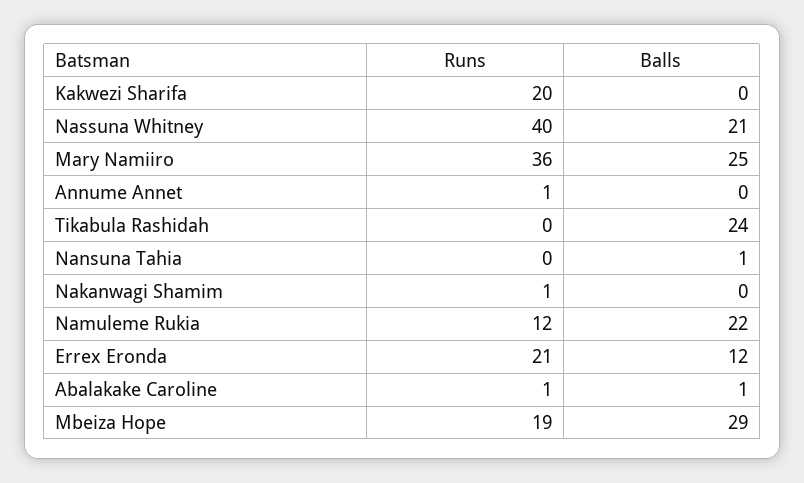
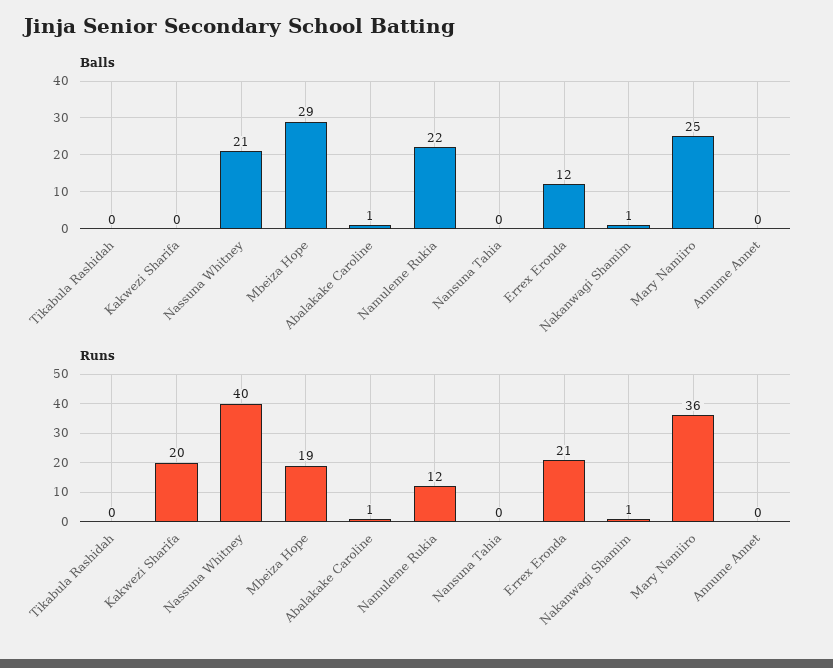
Runs, Annume Annet: 1 -> 0
Balls, Tikabula Rashidah: 24 -> 0
Balls, Nansuna Tahia: 1 -> 0
Balls, Nakanwagi Shamim: 0 -> 1

